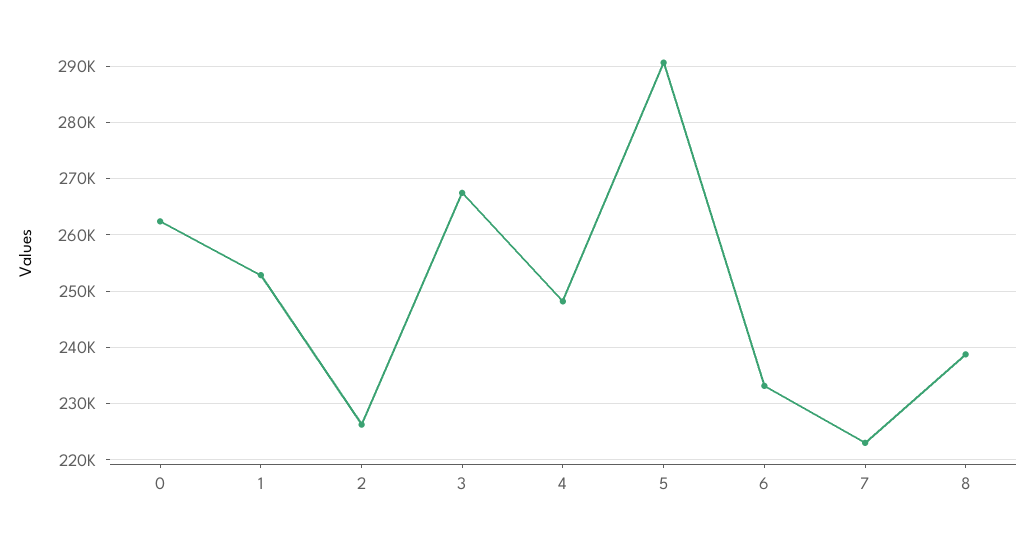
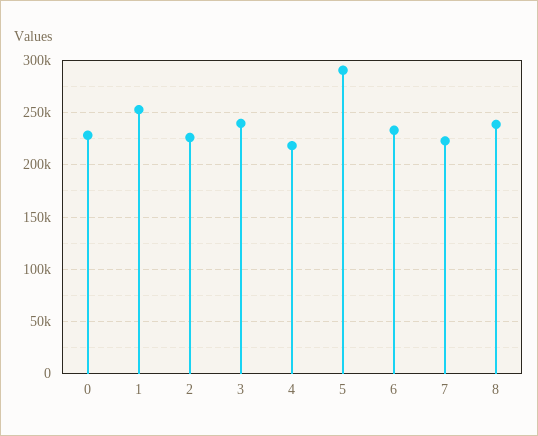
0: 262000 -> 230000
3: 268000 -> 240000
4: 248000 -> 220000

